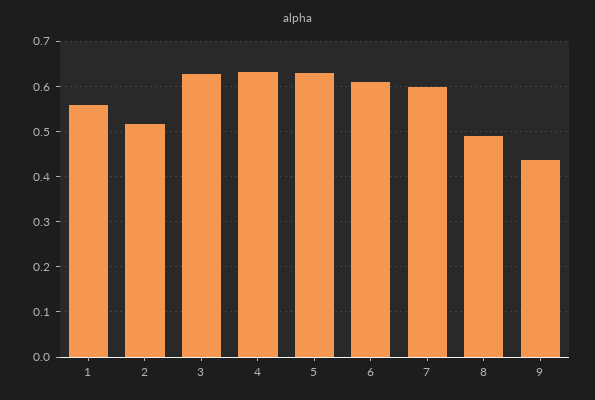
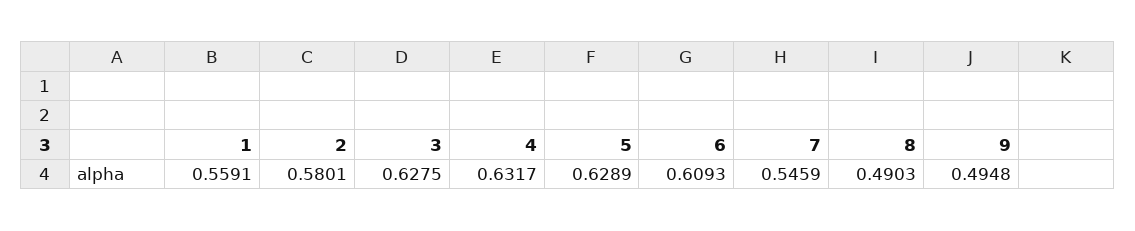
2: 0.52 -> 0.5801
7: 0.6 -> 0.5459
9: 0.44 -> 0.4948

